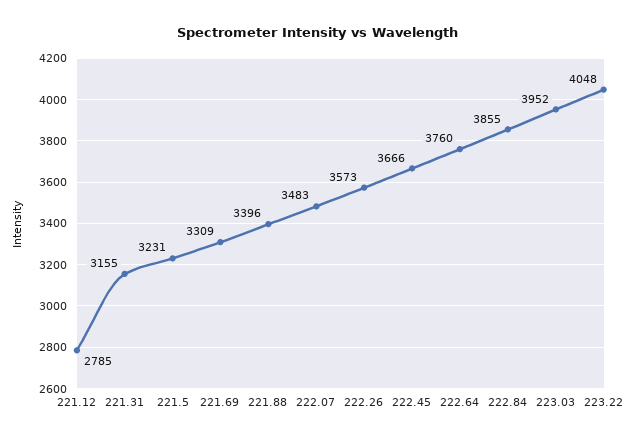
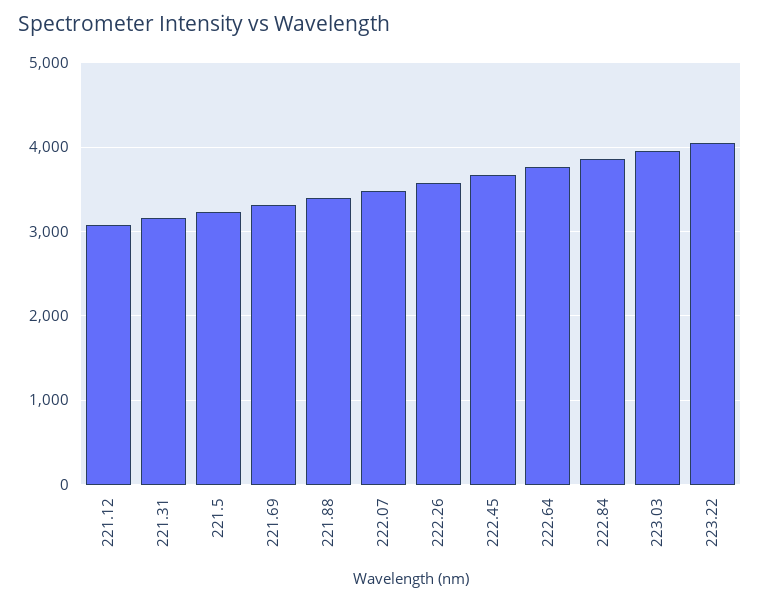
221.12: 2785 -> 3100

